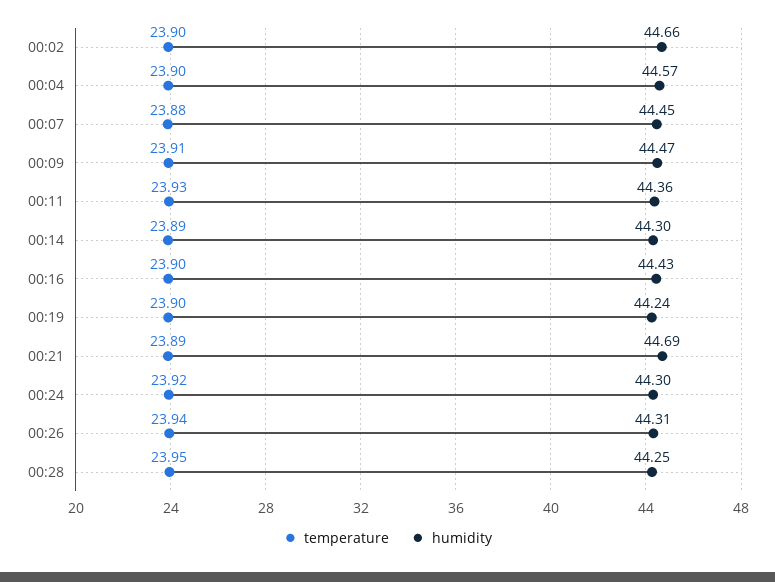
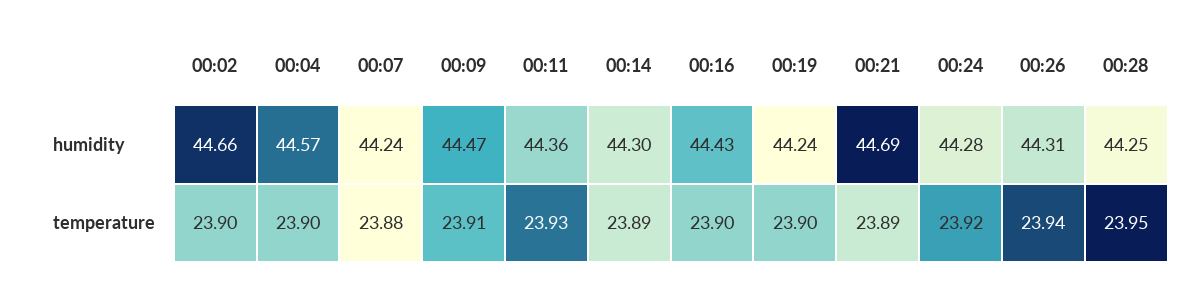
humidity, 00:07: 44.45 -> 44.24
humidity, 00:24: 44.3 -> 44.28

